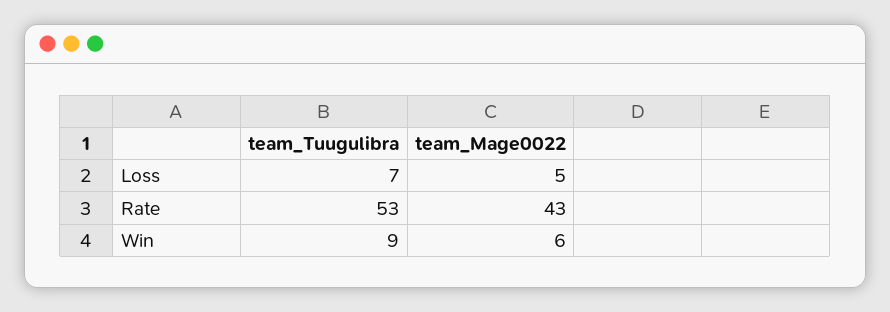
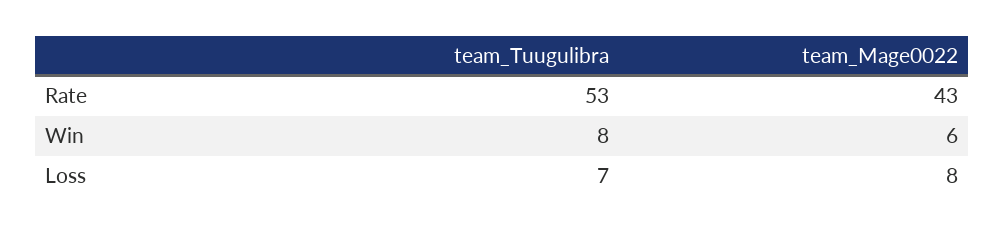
team_Mage0022, Loss: 5 -> 8
team_Tuugulibra, Win: 9 -> 8

